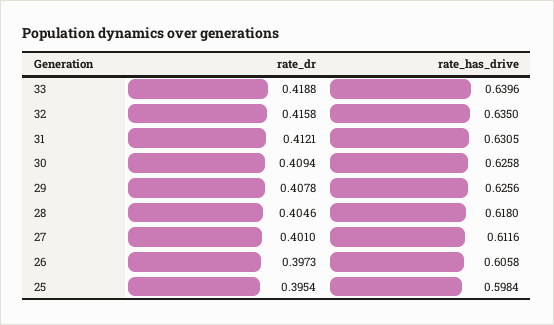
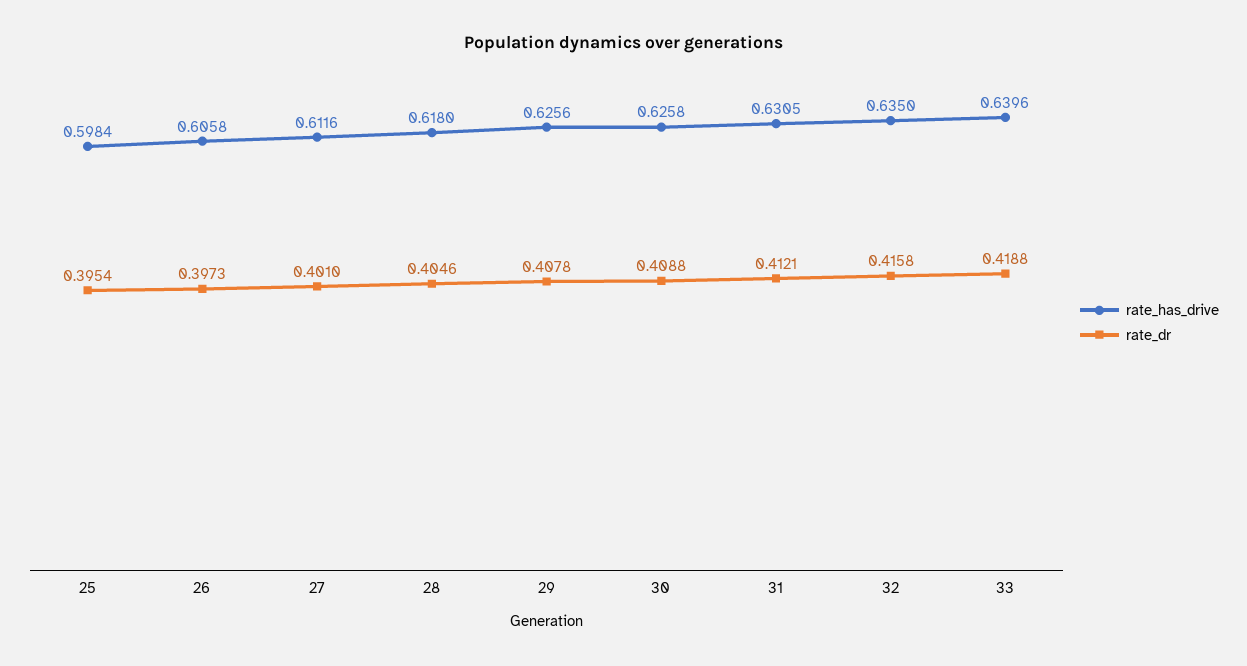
rate_dr, 30: 0.4094 -> 0.4088

